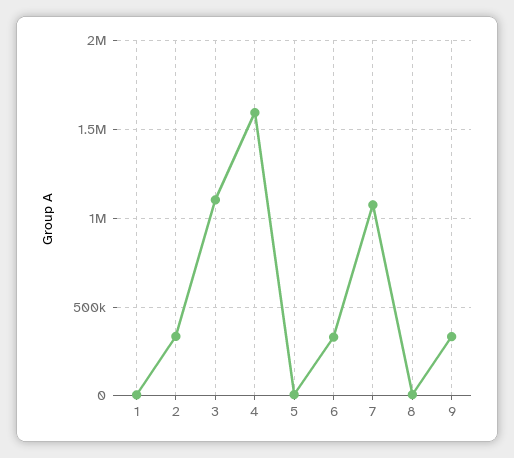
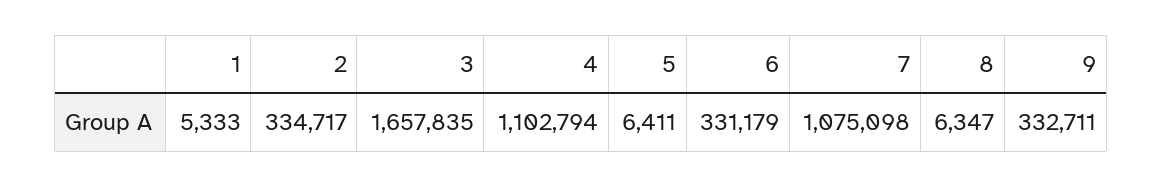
3: 1100000 -> 1657835
4: 1600000 -> 1102794

